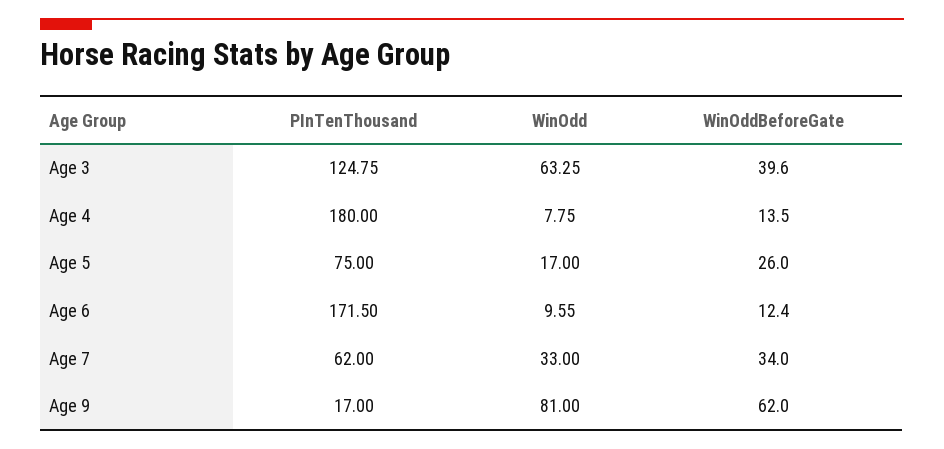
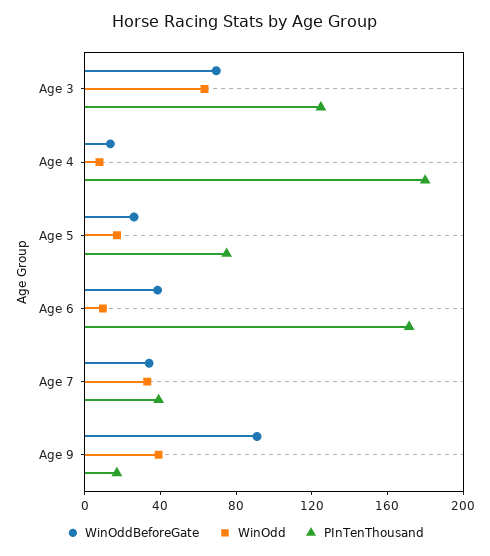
WinOddBeforeGate, Age 3: 39.6 -> 70
WinOddBeforeGate, Age 6: 12.4 -> 40
PInTenThousand, Age 7: 62 -> 40
WinOdd, Age 9: 81 -> 40
WinOddBeforeGate, Age 9: 62 -> 90

